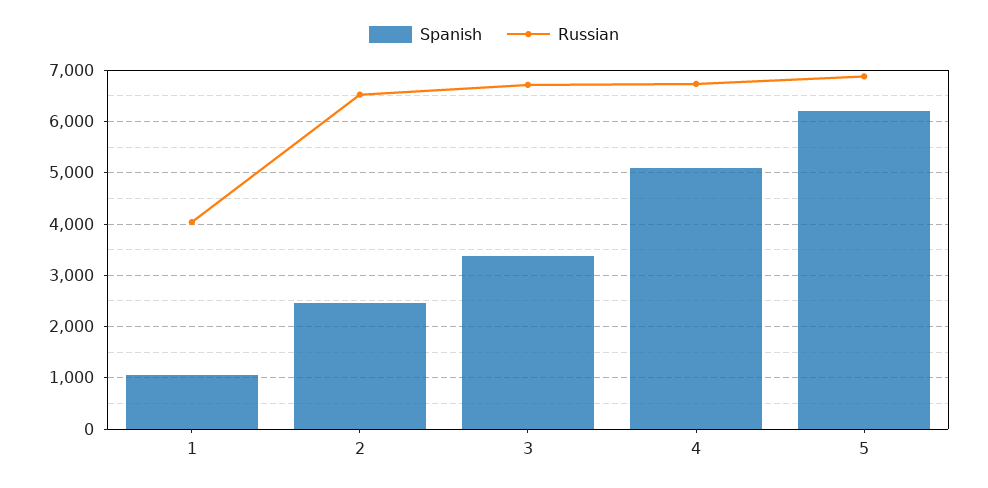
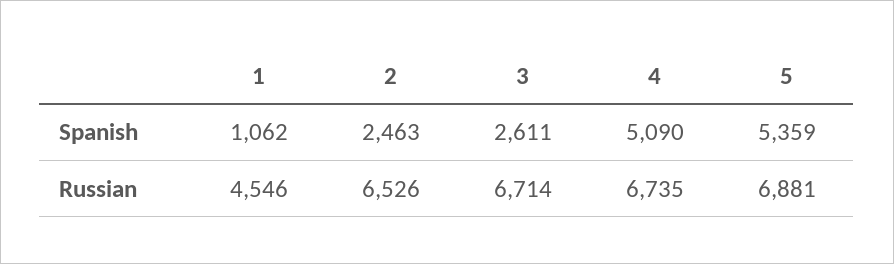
Russian, 1: 4000 -> 4546
Spanish, 3: 3400 -> 2611
Spanish, 5: 6200 -> 5359

